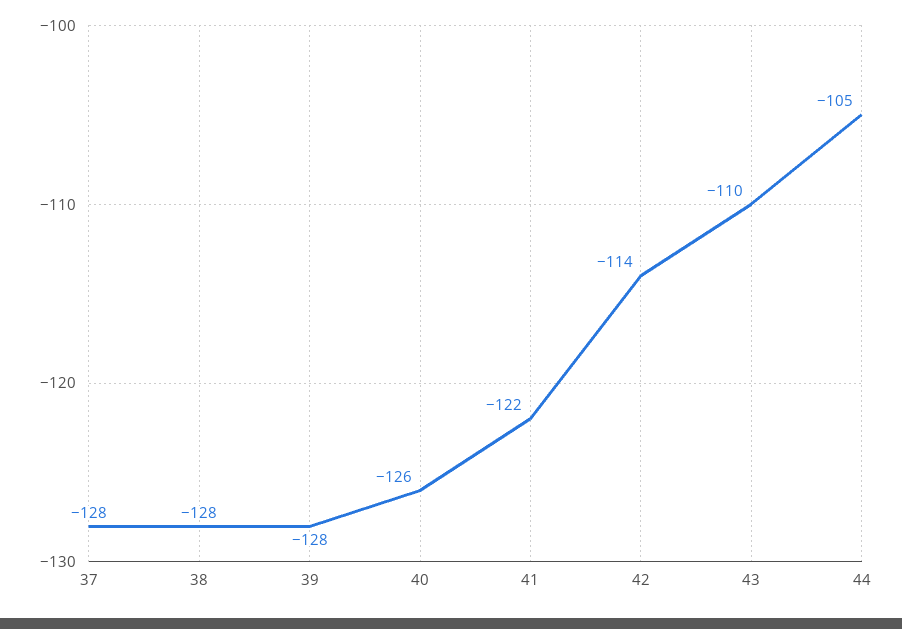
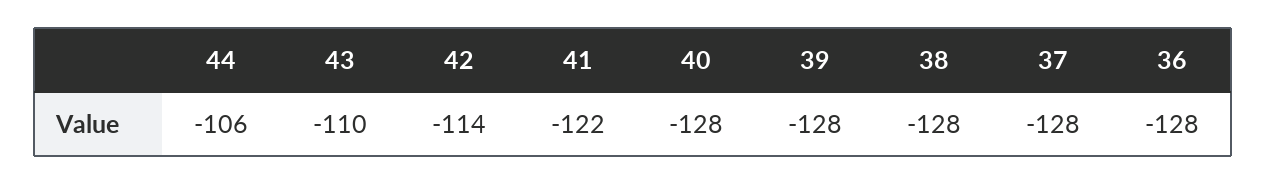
40: -126 -> -128
44: -105 -> -106
36: none -> -128

